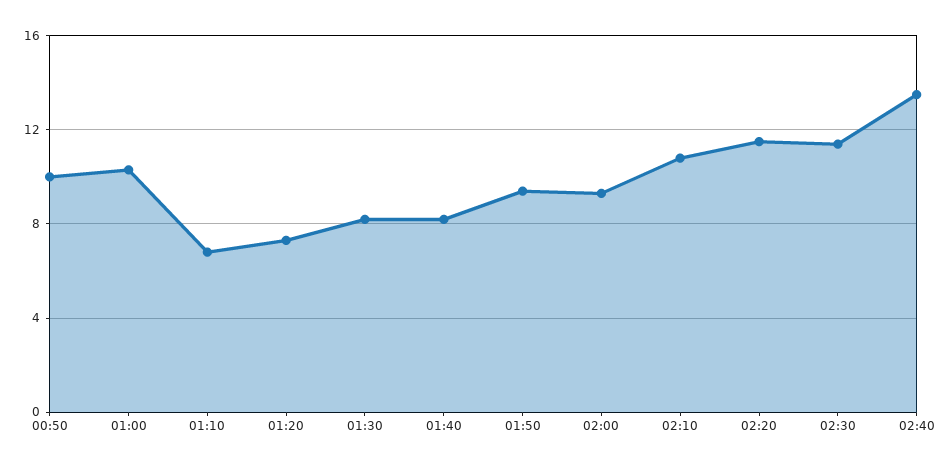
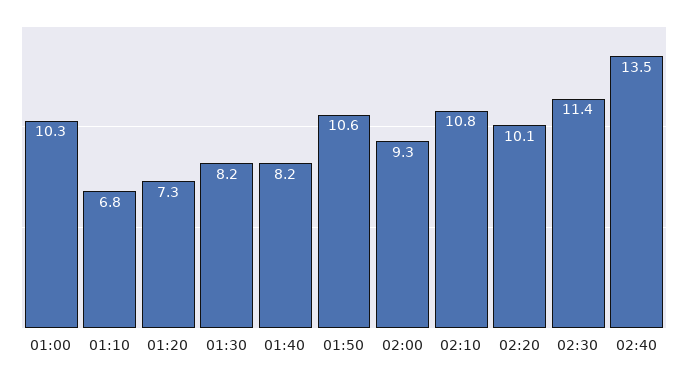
00:50: 10 -> none
01:50: 9.5 -> 10.6
02:20: 11.5 -> 10.1

